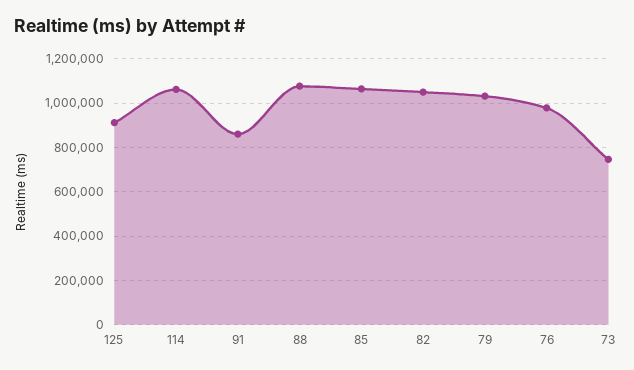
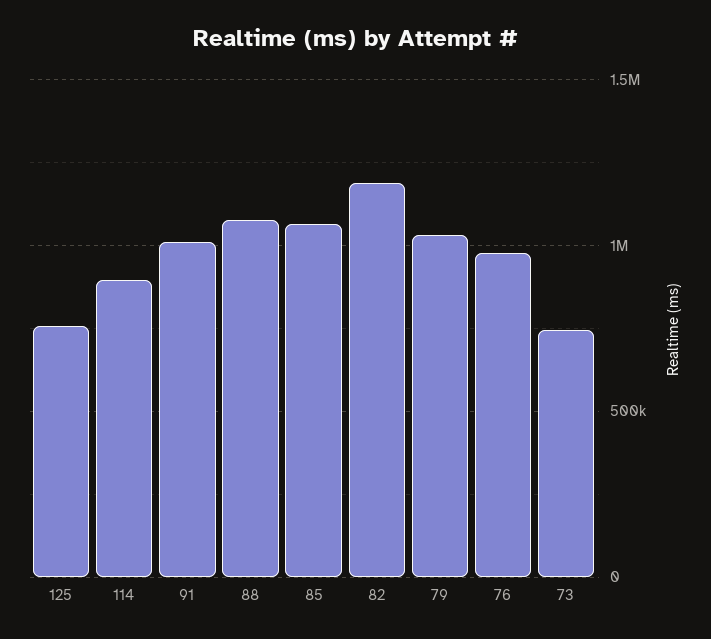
125: 900000 -> 750000
114: 1050000 -> 900000
91: 850000 -> 1000000
82: 1050000 -> 1200000

